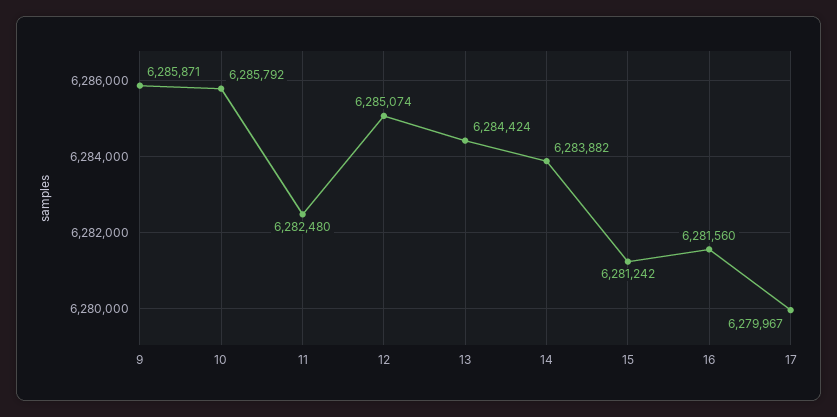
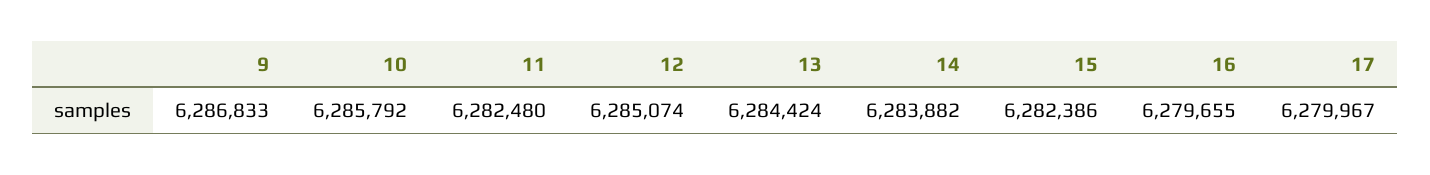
9: 6285871 -> 6286833
15: 6281242 -> 6282386
16: 6281560 -> 6279655

